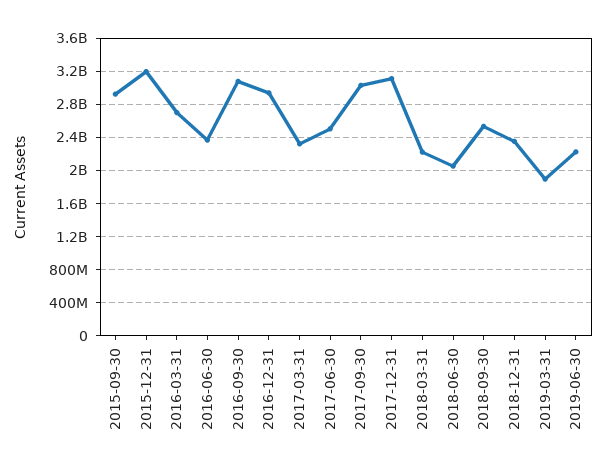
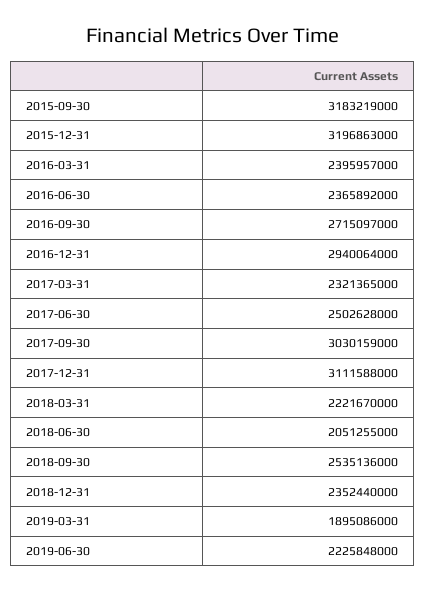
2015-09-30: 2900000000 -> 3183219000
2016-03-31: 2700000000 -> 2395957000
2016-09-30: 3100000000 -> 2715097000

